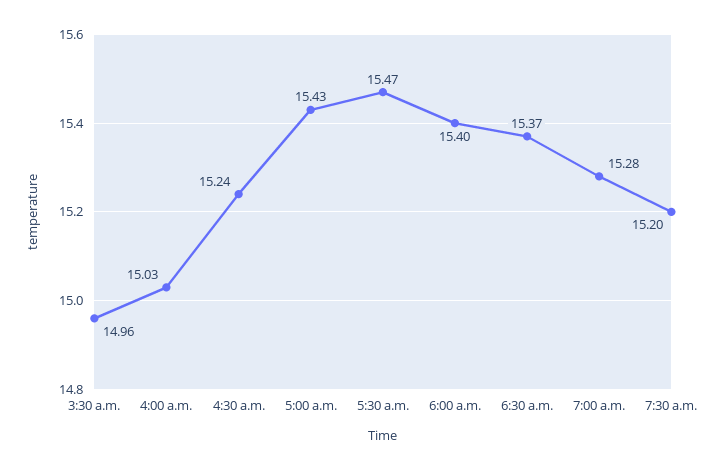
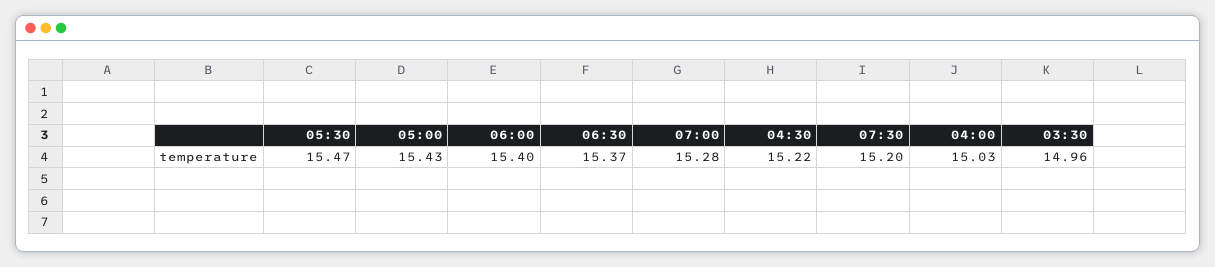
4:30 a.m.: 15.24 -> 15.22

